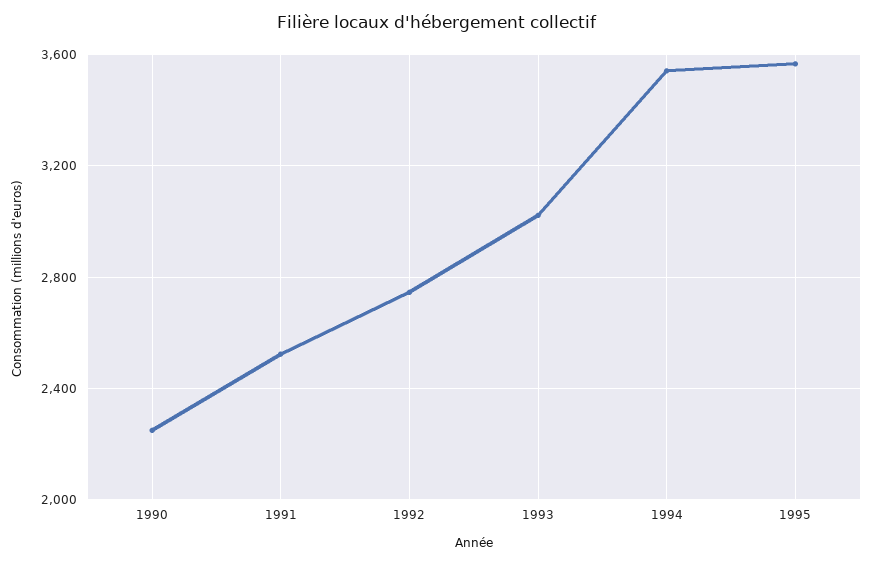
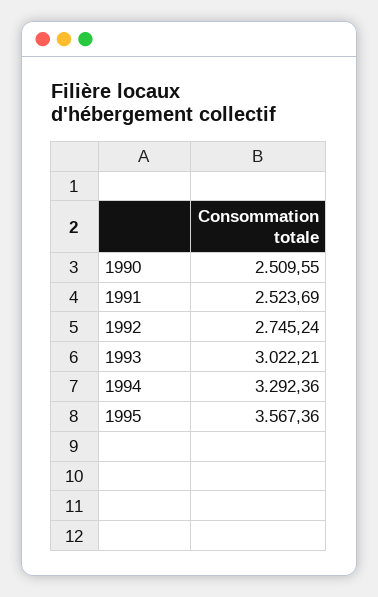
1990: 2250 -> 2509.55
1994: 3550 -> 3292.36

